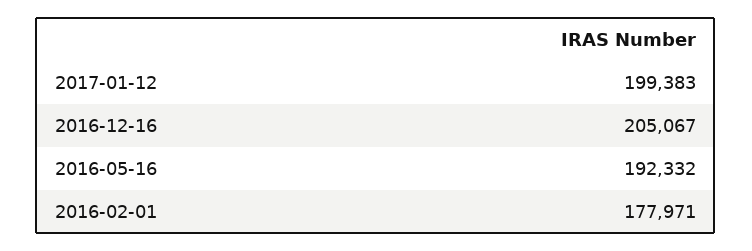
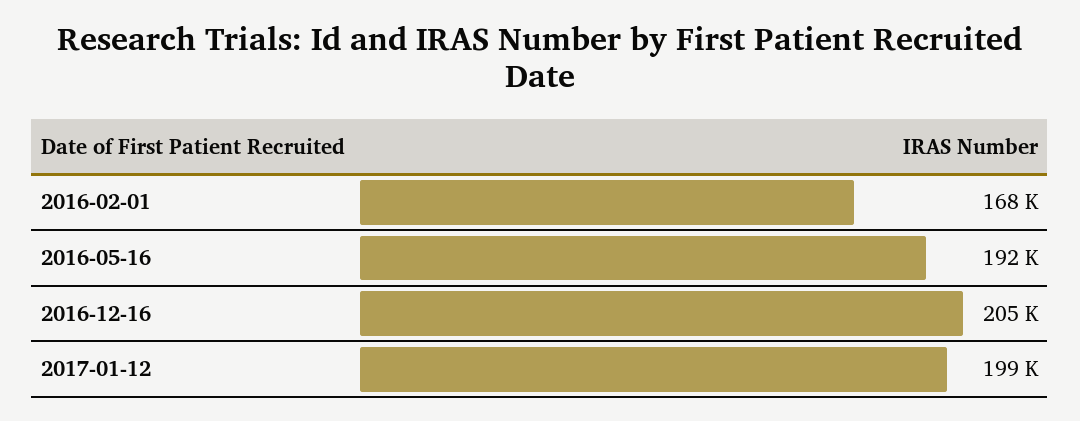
2016-02-01: 177971 -> 168000

